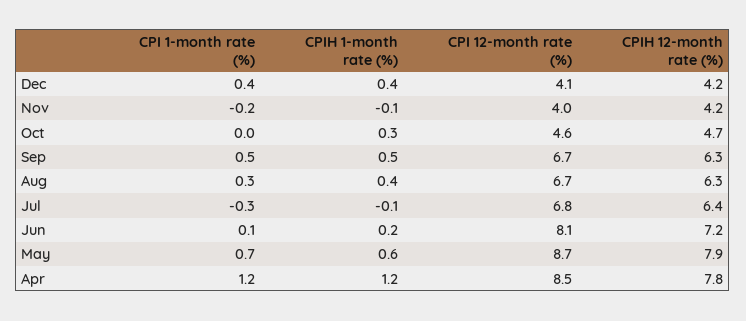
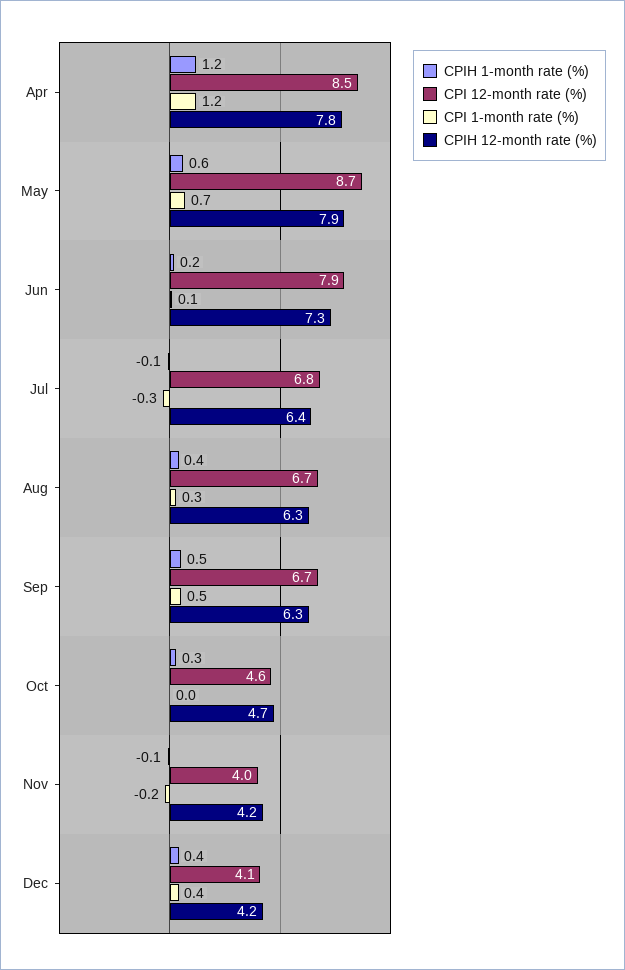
CPI 12-month rate (%), Jun: 8.1 -> 7.9
CPIH 12-month rate (%), Jun: 7.2 -> 7.3

